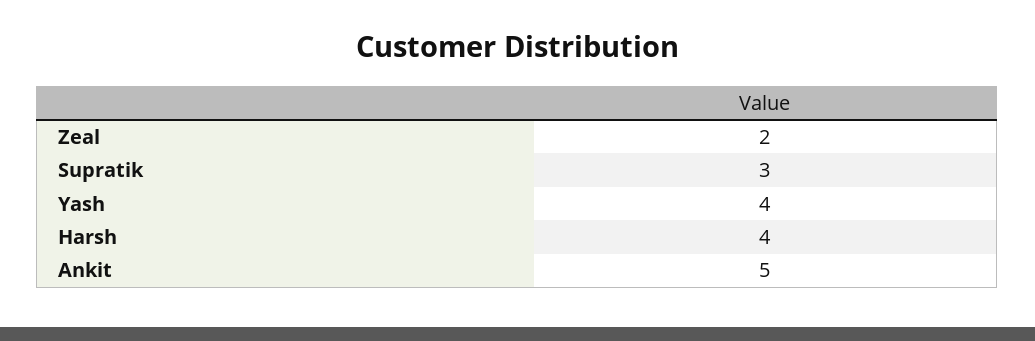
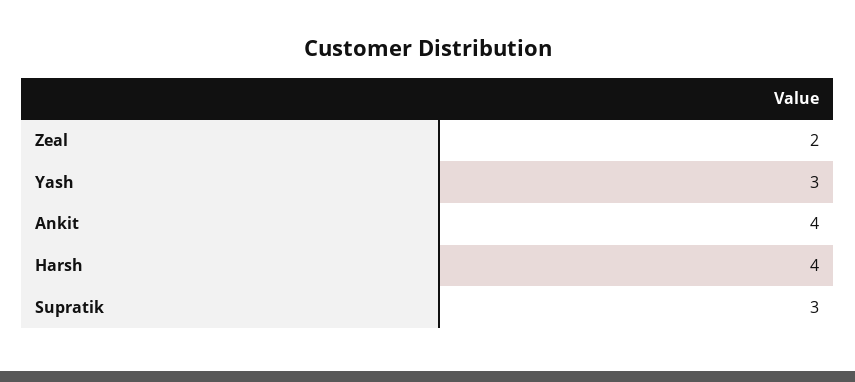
Yash: 4 -> 3
Ankit: 5 -> 4

